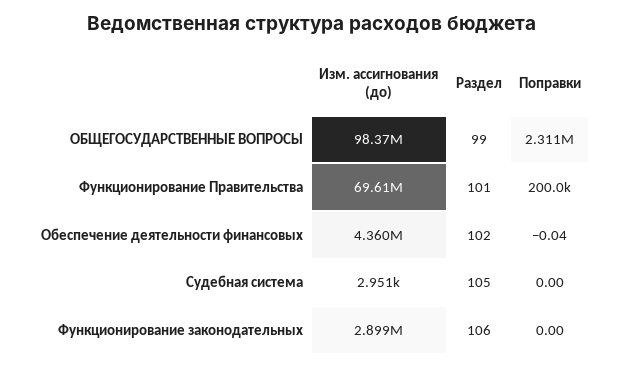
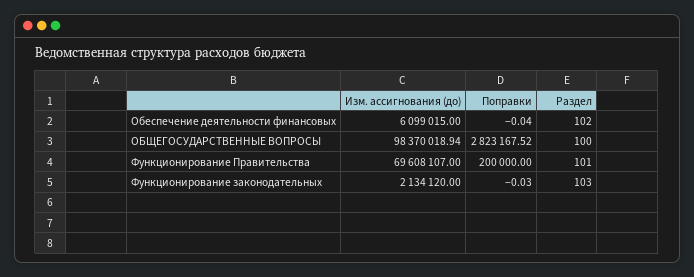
Раздел, ОБЩЕГОСУДАРСТВЕННЫЕ ВОПРОСЫ: 99 -> 100
Поправки, ОБЩЕГОСУДАРСТВЕННЫЕ ВОПРОСЫ: 2311000 -> 2823167.52
Изм. ассигнования (до), Обеспечение деятельности финансовых: 4360000 -> 6099015
Изм. ассигнования (до), Судебная система: 2951 -> none
Раздел, Судебная система: 105 -> none
Поправки, Судебная система: 0 -> none
Изм. ассигнования (до), Функционирование законодательных: 2899000 -> 2134120
Раздел, Функционирование законодательных: 106 -> 103
Поправки, Функционирование законодательных: 0 -> -0.03

